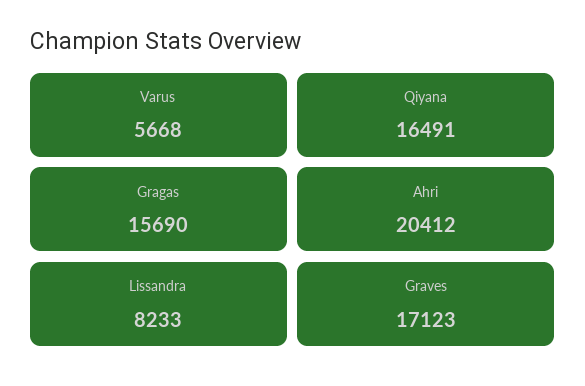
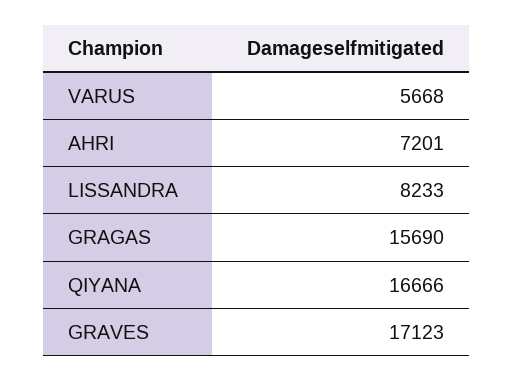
Qiyana: 16491 -> 16666
Ahri: 20412 -> 7201

